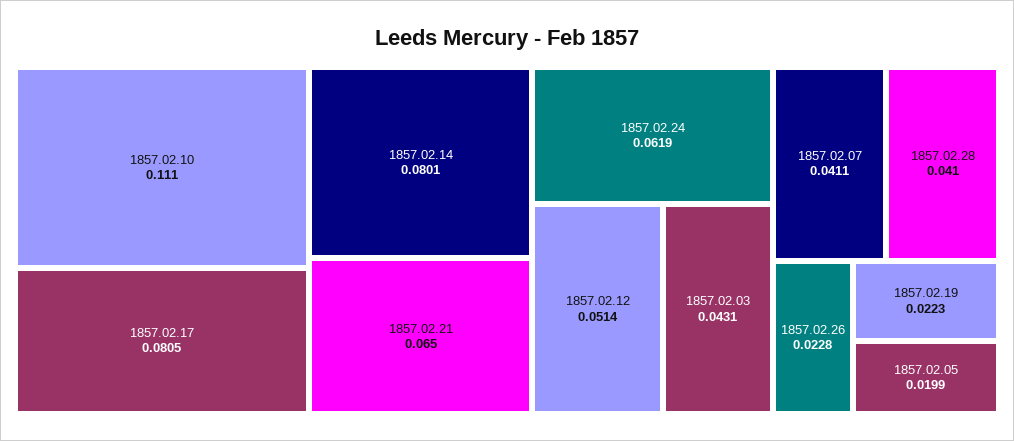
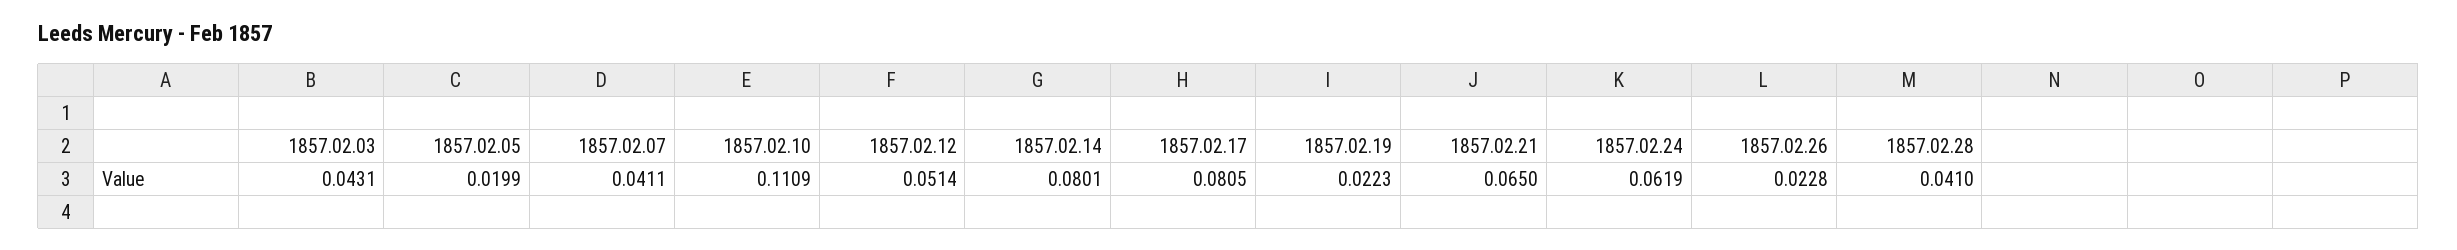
1857.02.10: 0.111 -> 0.1109

